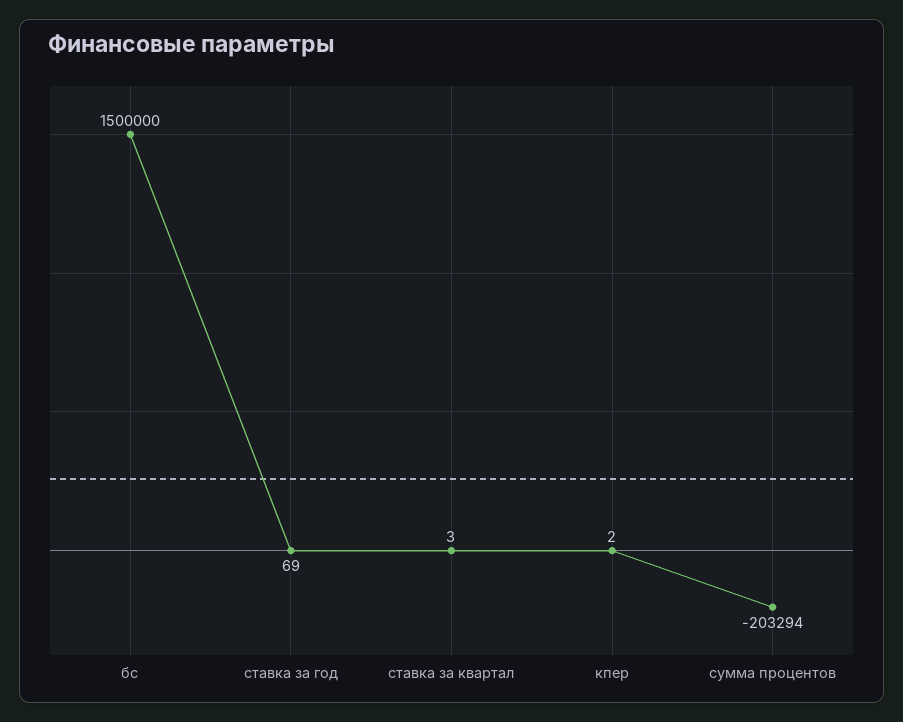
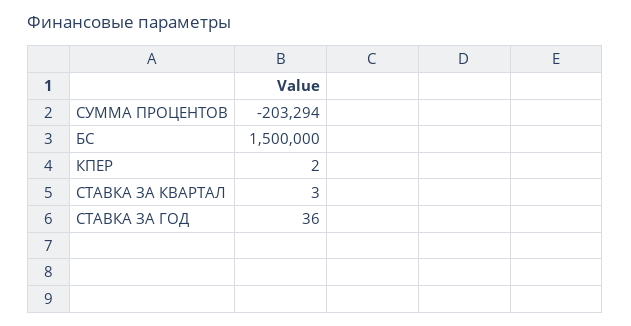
ставка за год: 69 -> 36

